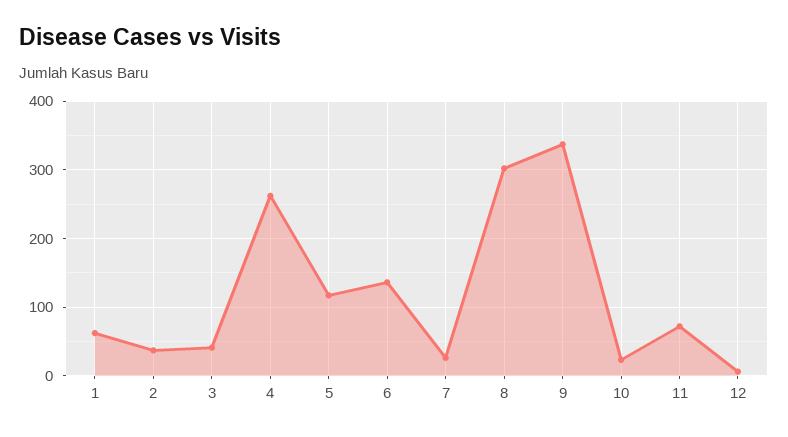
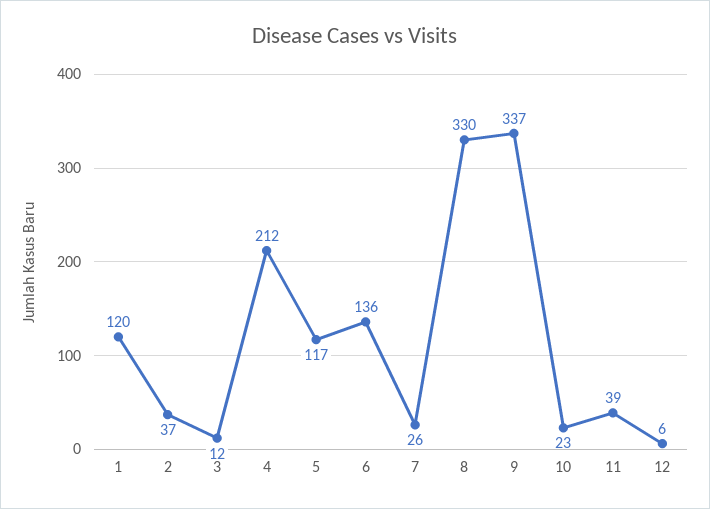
1: 60 -> 120
3: 40 -> 12
4: 260 -> 212
8: 300 -> 330
11: 70 -> 39

